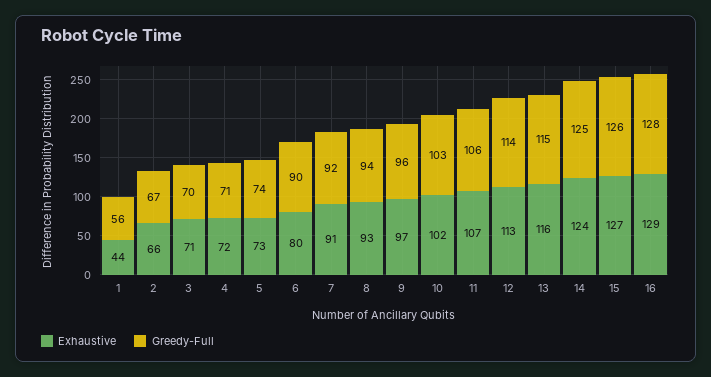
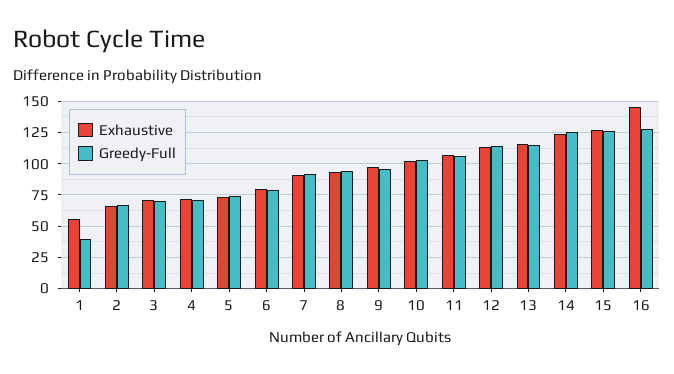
Exhaustive, 1: 44 -> 55
Greedy-Full, 1: 56 -> 40
Greedy-Full, 6: 90 -> 80
Exhaustive, 16: 129 -> 145

